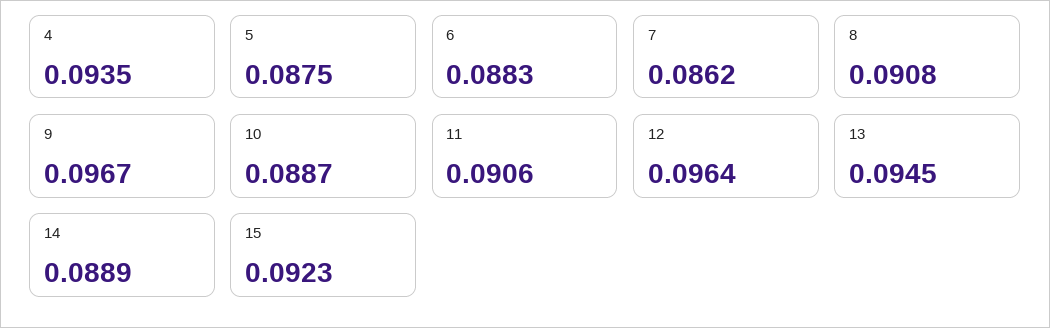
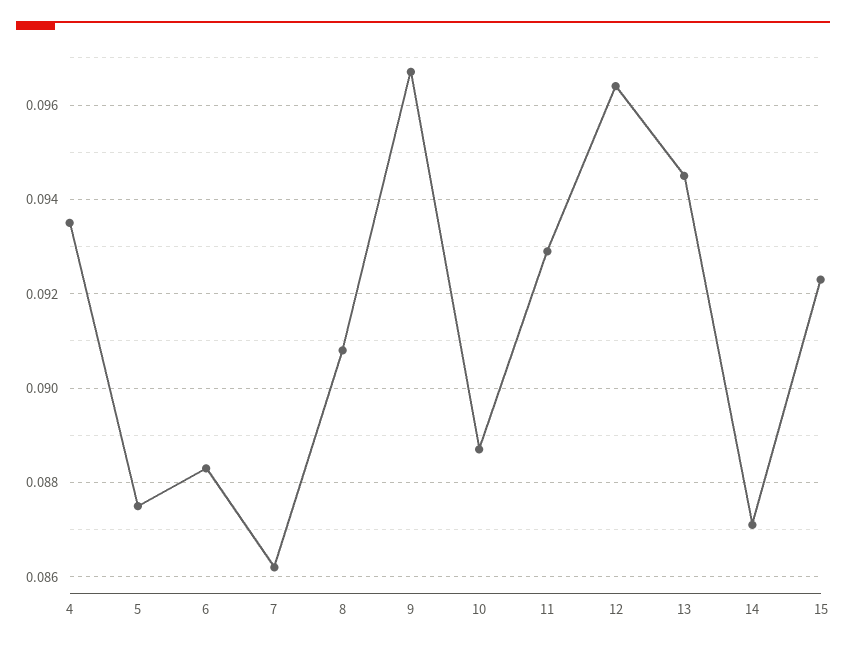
11: 0.0906 -> 0.093
14: 0.0889 -> 0.087

